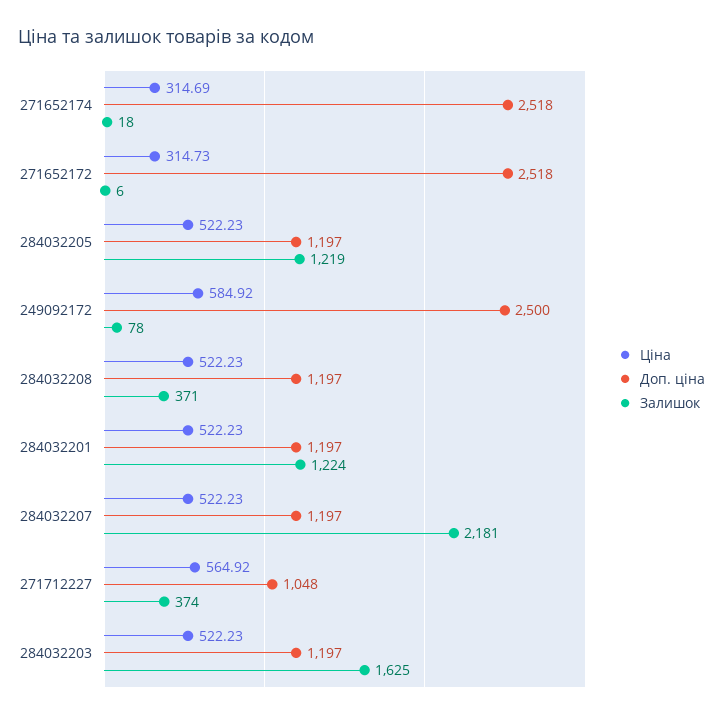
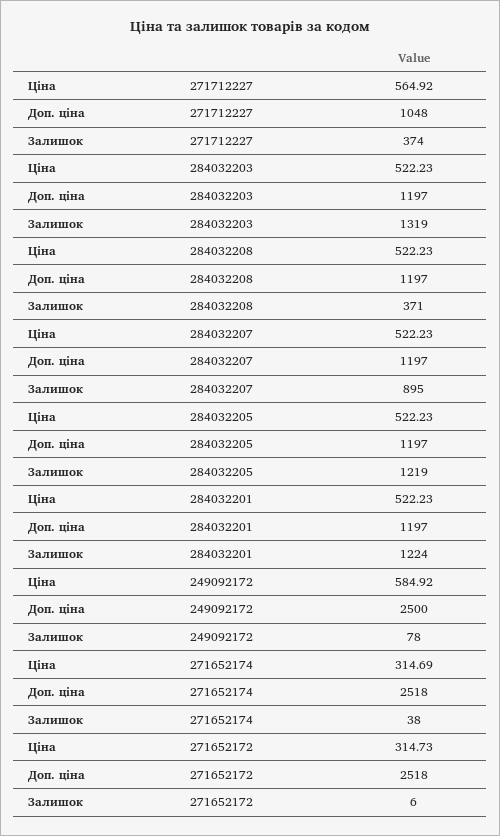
Залишок, 271652174: 18 -> 38
Залишок, 284032207: 2181 -> 895
Залишок, 284032203: 1625 -> 1319

